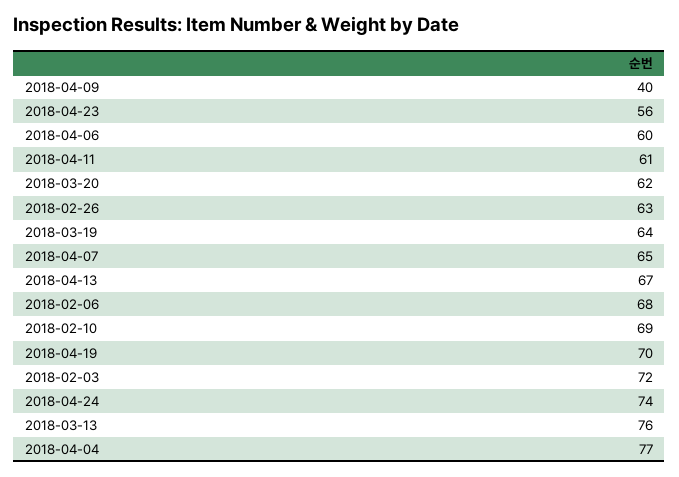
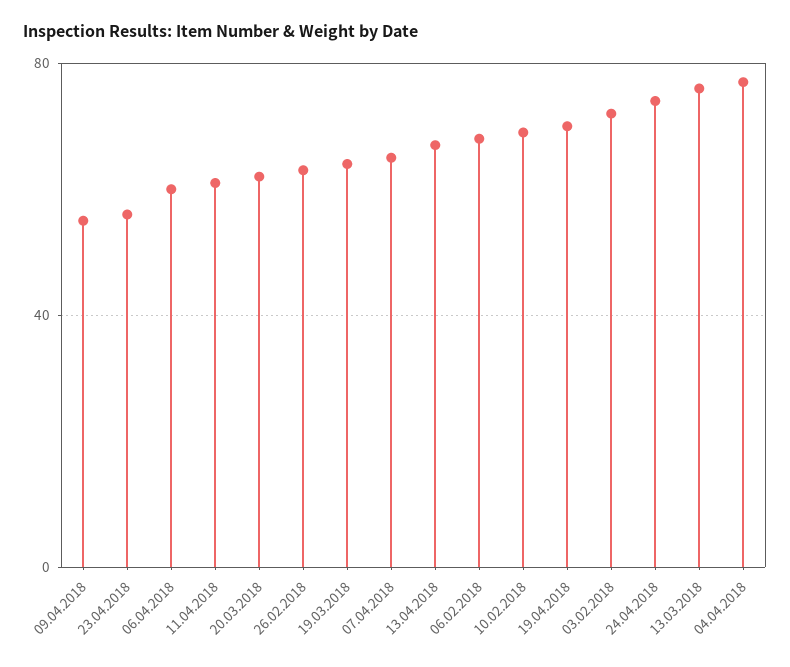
2018-04-09: 40 -> 55

